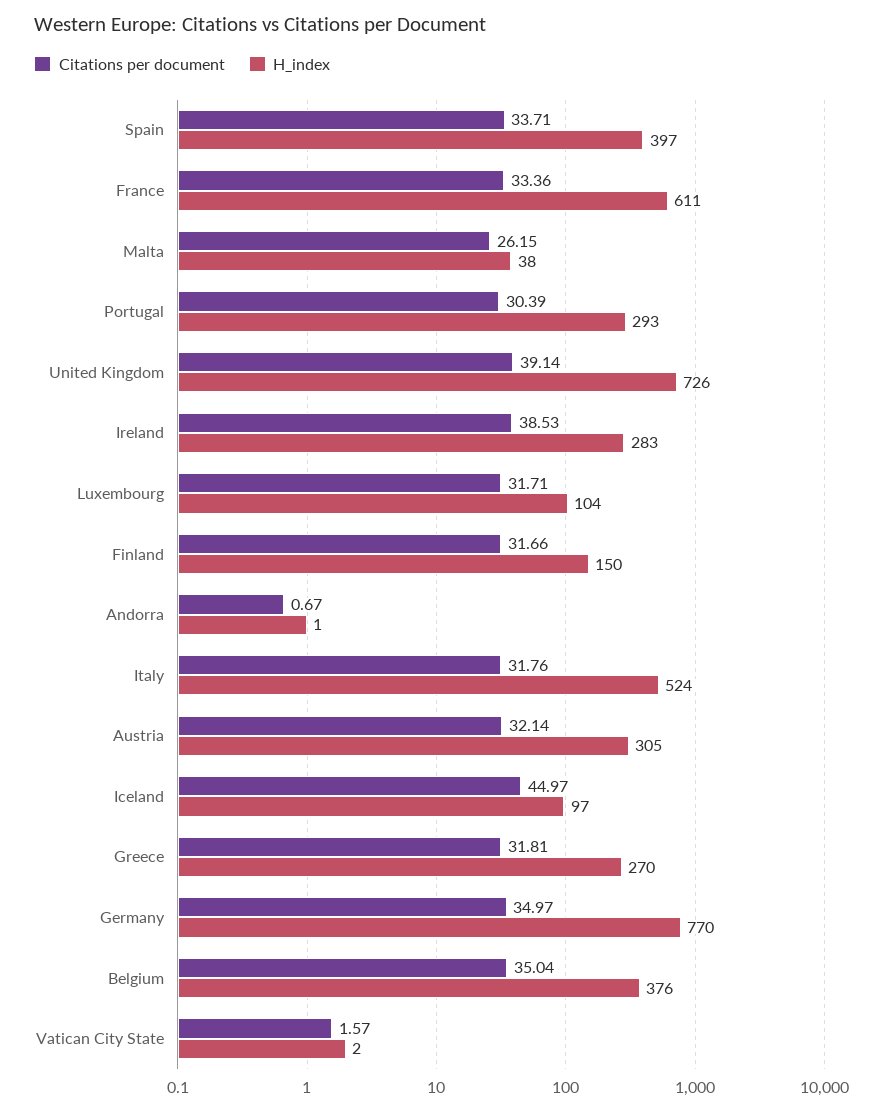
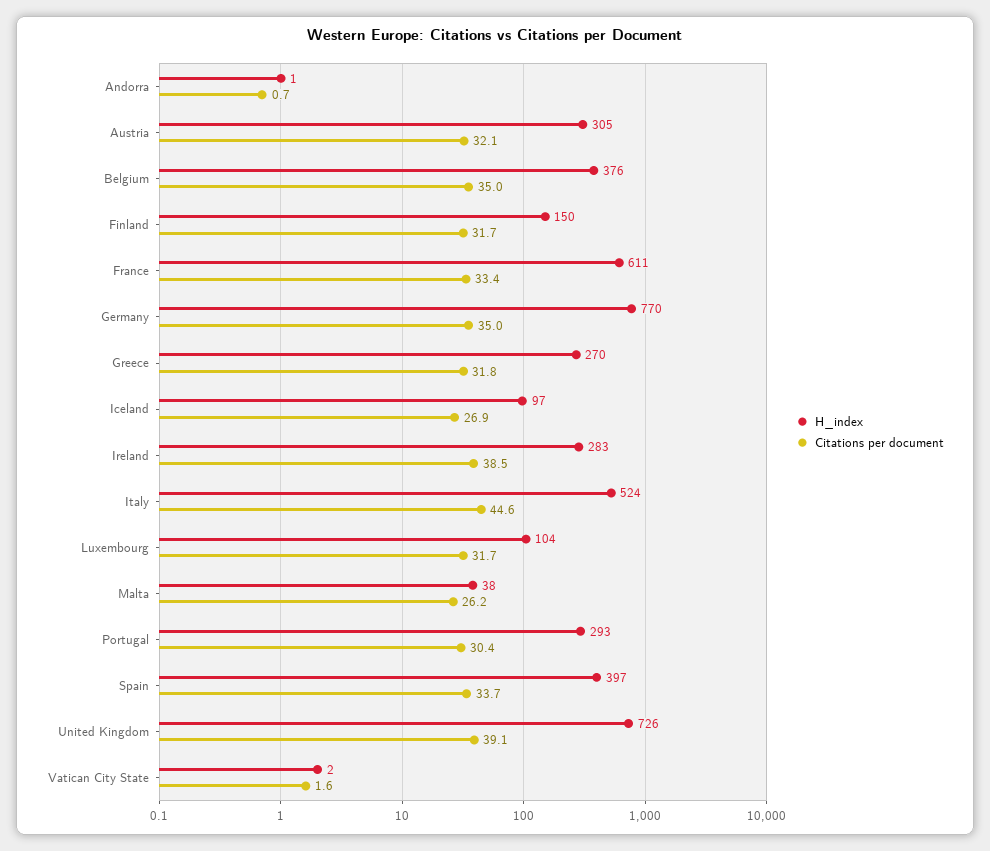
Citations per document, Italy: 31.76 -> 44.6
Citations per document, Iceland: 44.97 -> 26.9

